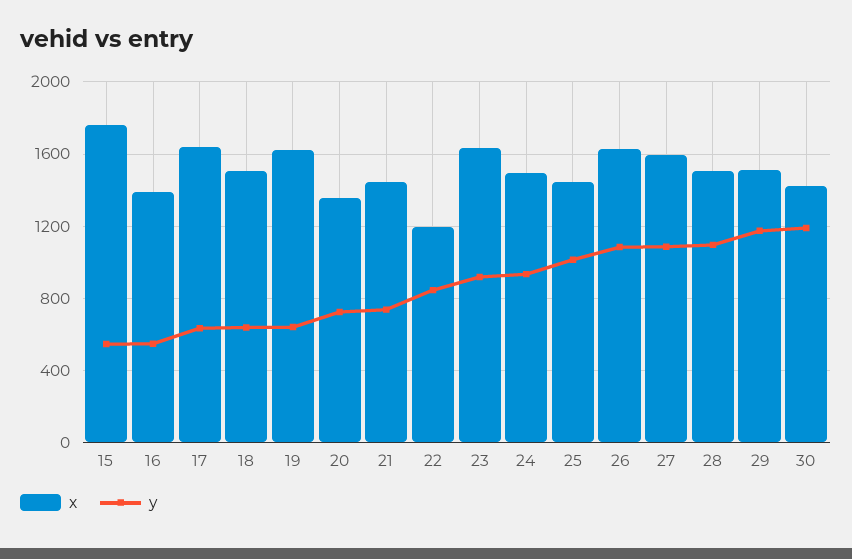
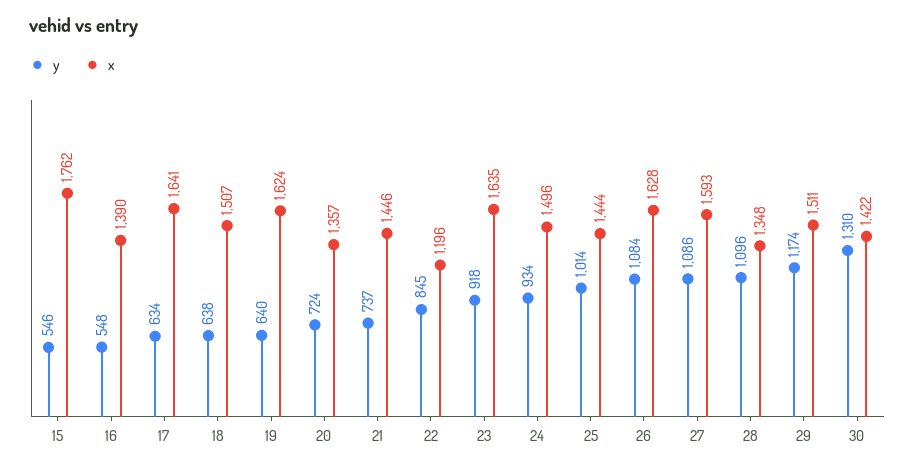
x, 28: 1500 -> 1348
y, 30: 1200 -> 1310

